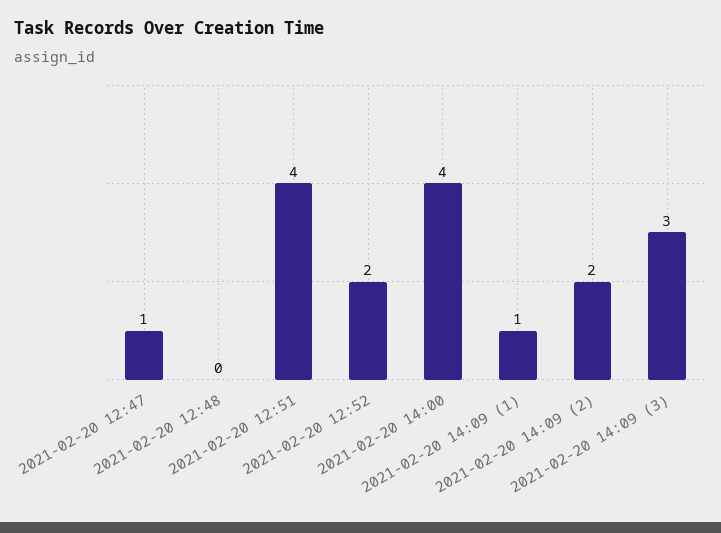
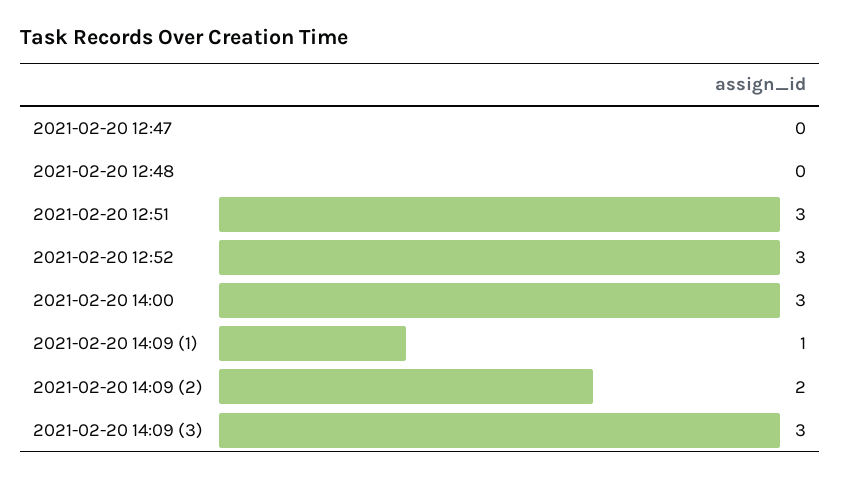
2021-02-20 12:47: 1 -> 0
2021-02-20 12:51: 4 -> 3
2021-02-20 12:52: 2 -> 3
2021-02-20 14:00: 4 -> 3

